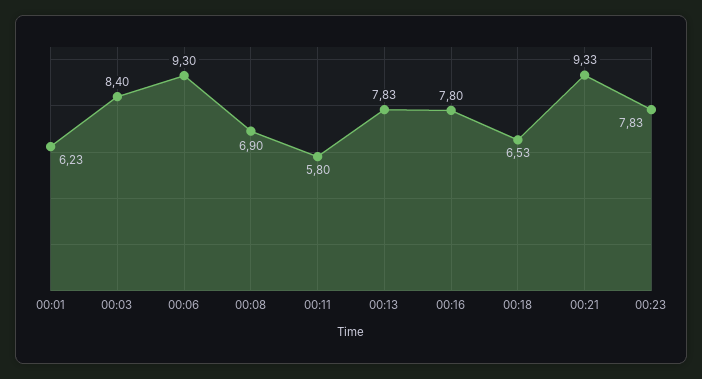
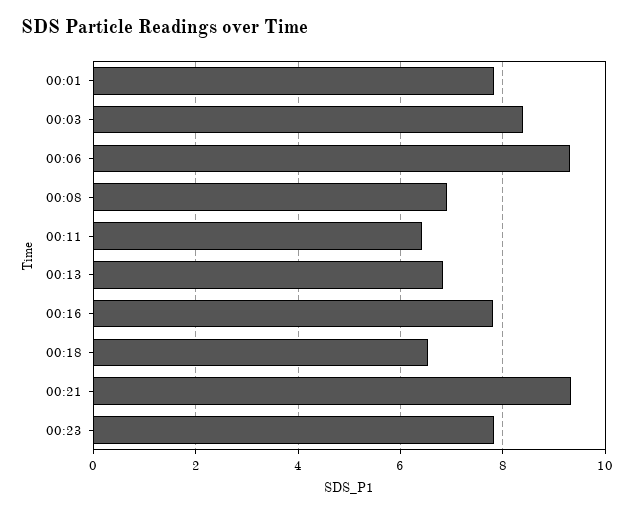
00:01: 6.23 -> 7.8
00:11: 5.8 -> 6.4
00:13: 7.83 -> 6.8

